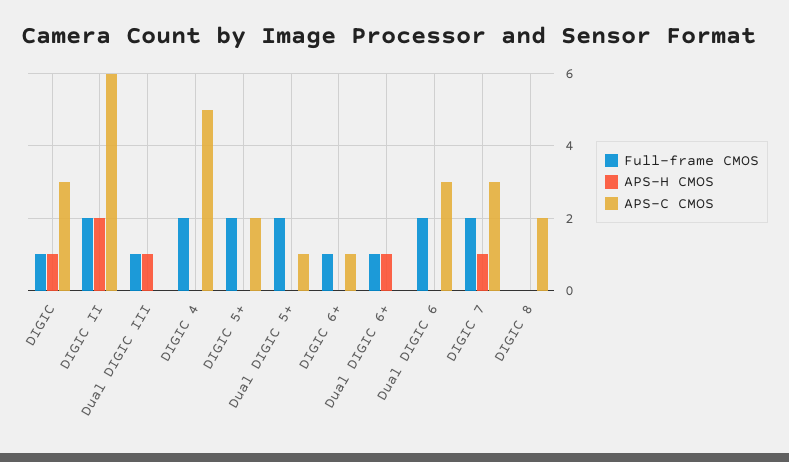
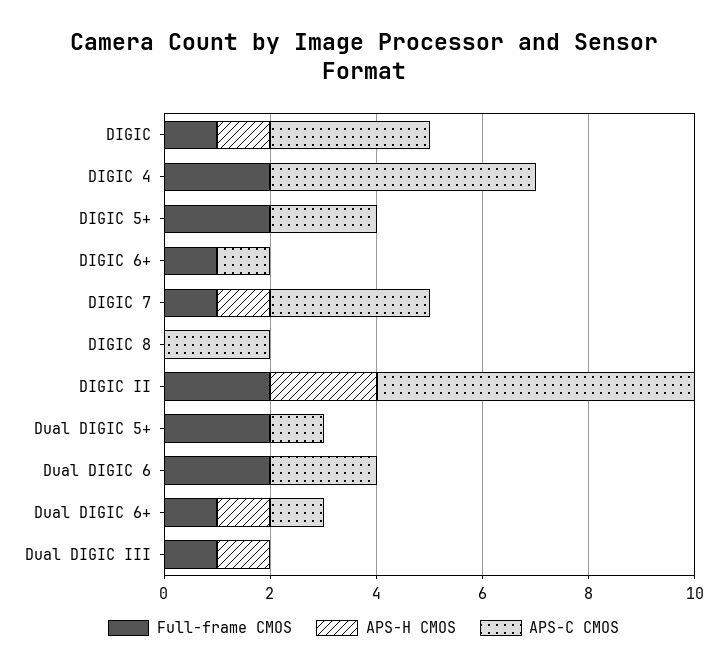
APS-C CMOS, Dual DIGIC 6+: 0 -> 1
APS-C CMOS, Dual DIGIC 6: 3 -> 2
Full-frame CMOS, DIGIC 7: 2 -> 1

